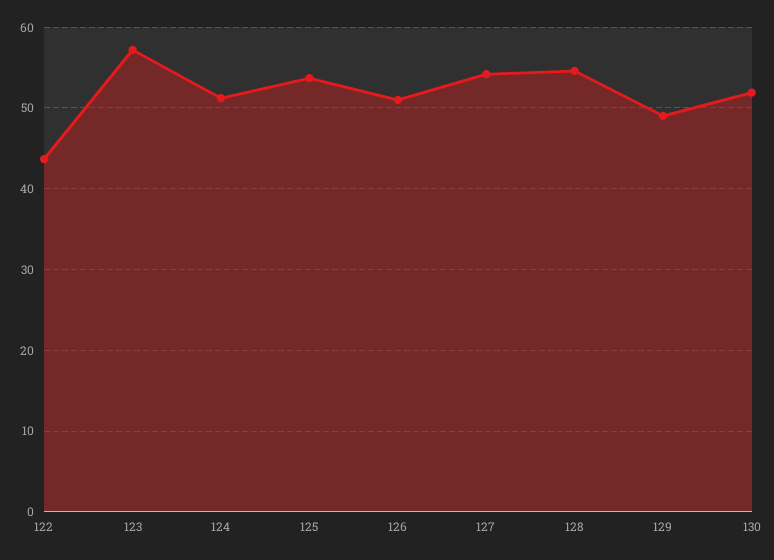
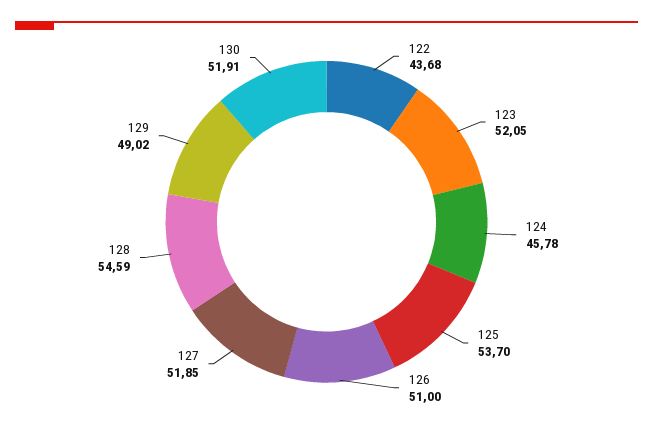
123: 57 -> 52.05
124: 51 -> 45.78
127: 54 -> 51.85

